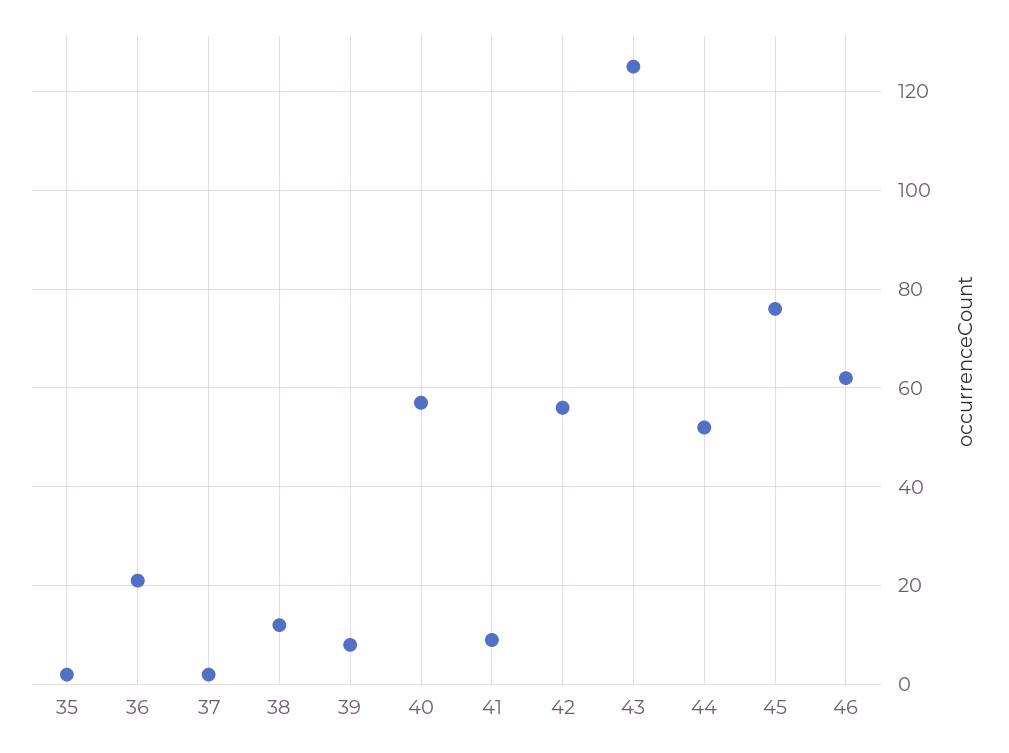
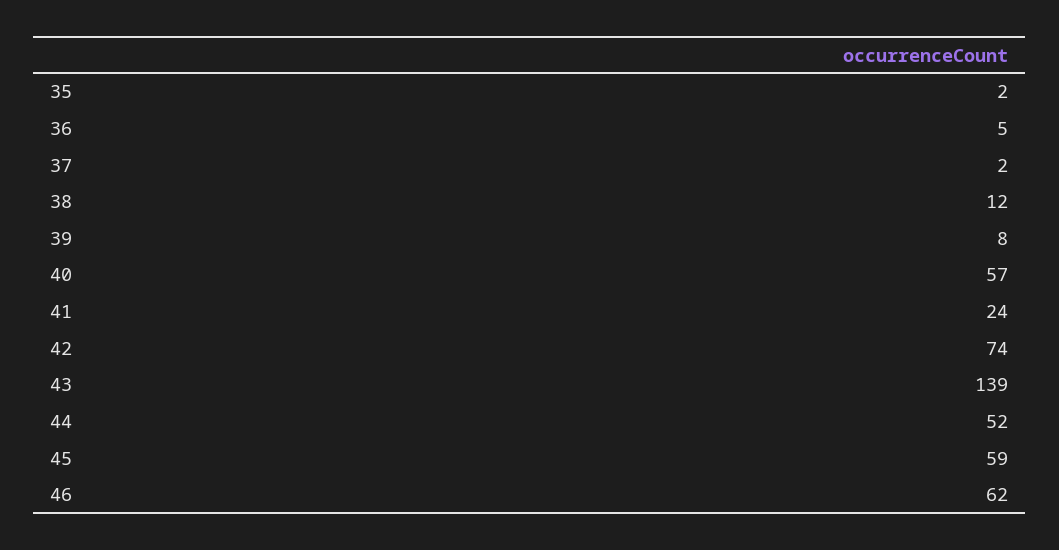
36: 20 -> 5
41: 10 -> 24
42: 55 -> 74
43: 125 -> 139
45: 75 -> 59

